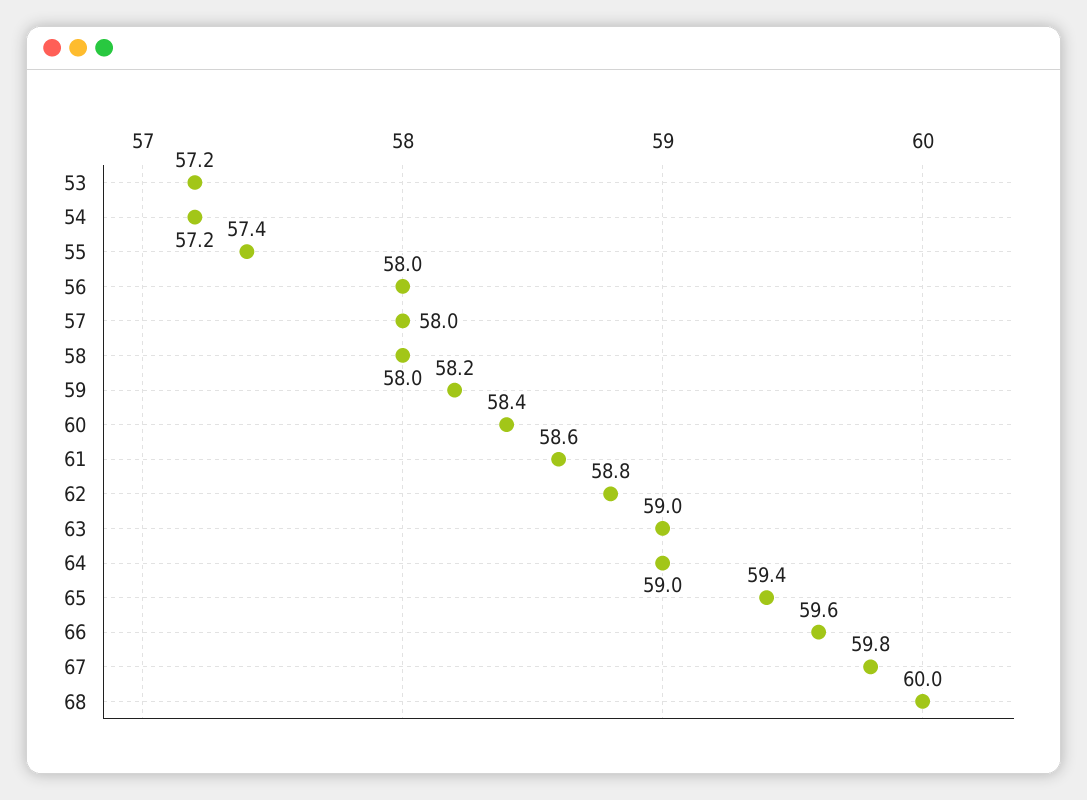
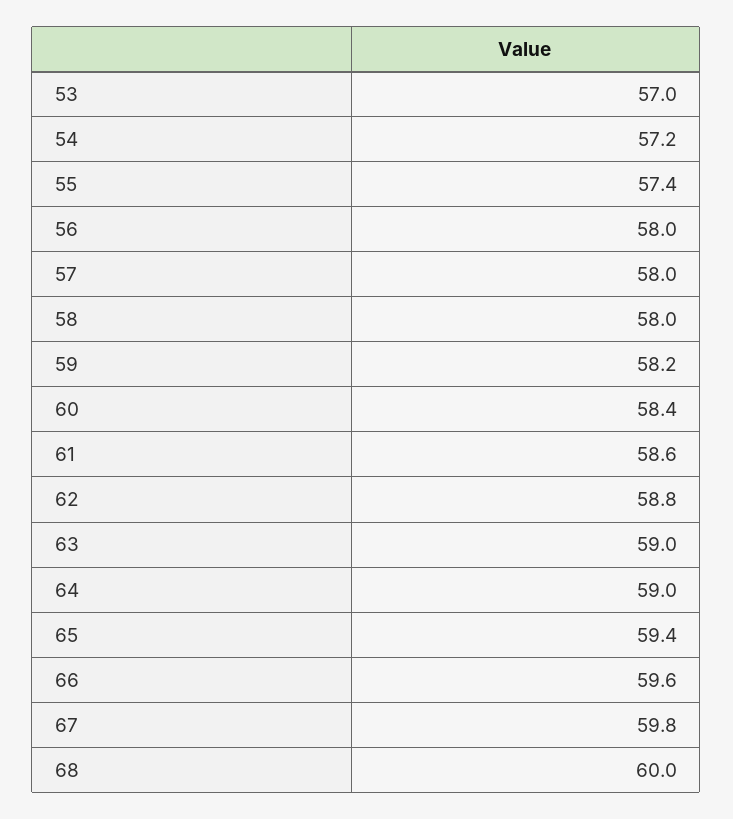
53: 57.2 -> 57

